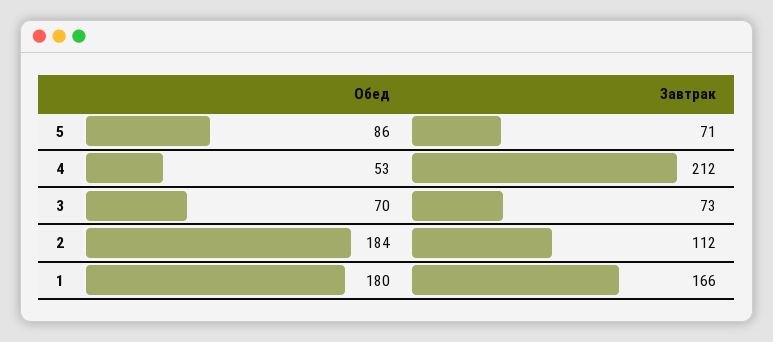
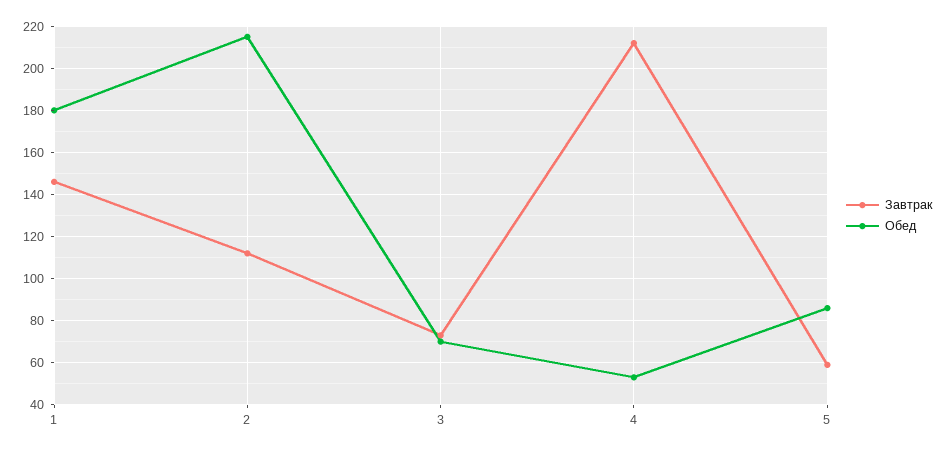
Завтрак, 5: 71 -> 60
Обед, 2: 184 -> 215
Завтрак, 1: 166 -> 145

